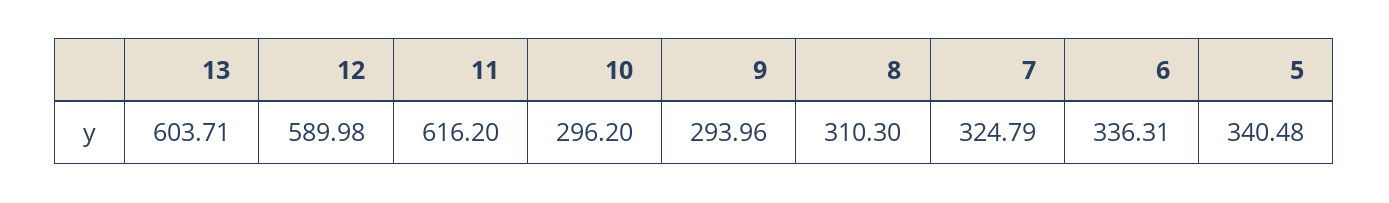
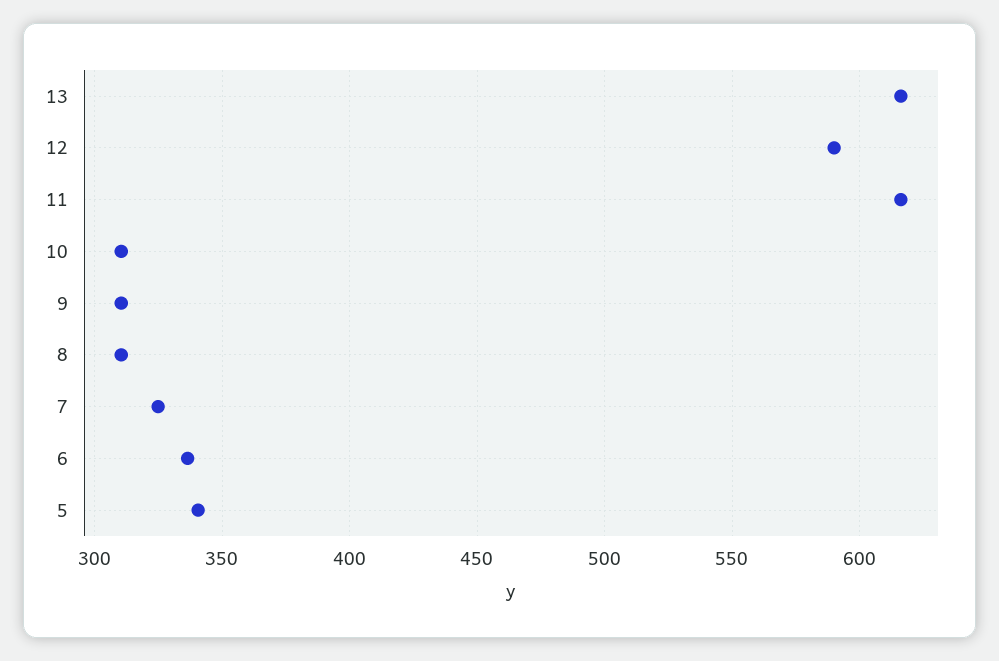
13: 603.71 -> 615
10: 296.2 -> 310
9: 293.96 -> 310

